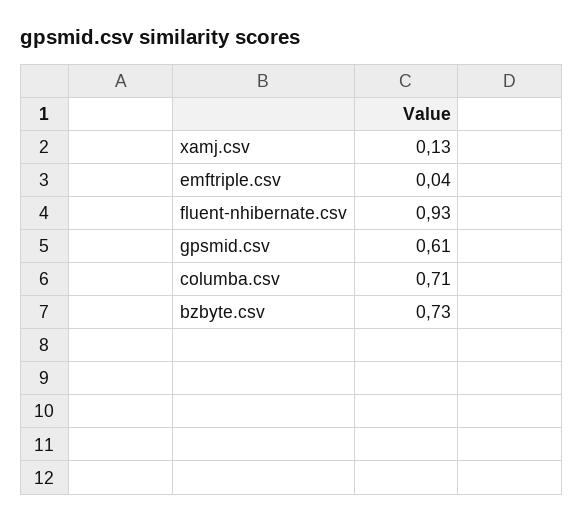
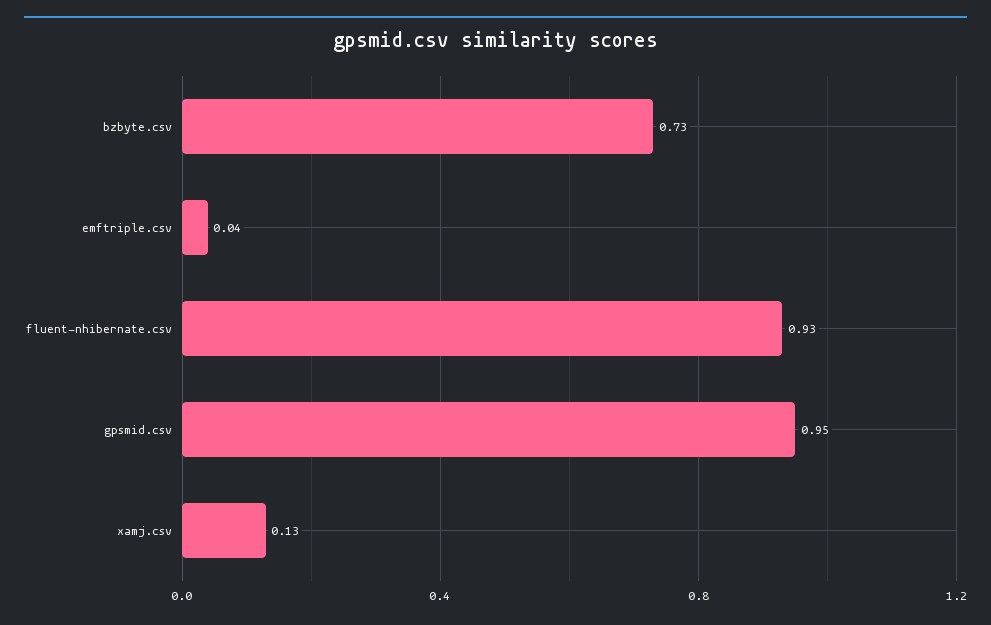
gpsmid.csv: 0.61 -> 0.95
columba.csv: 0.71 -> none

